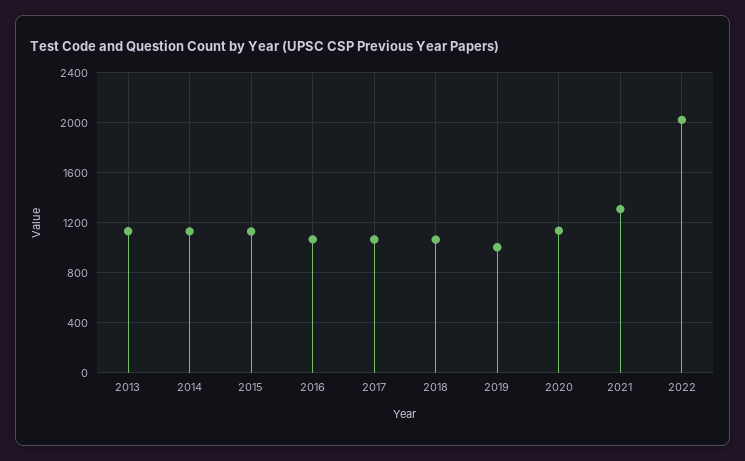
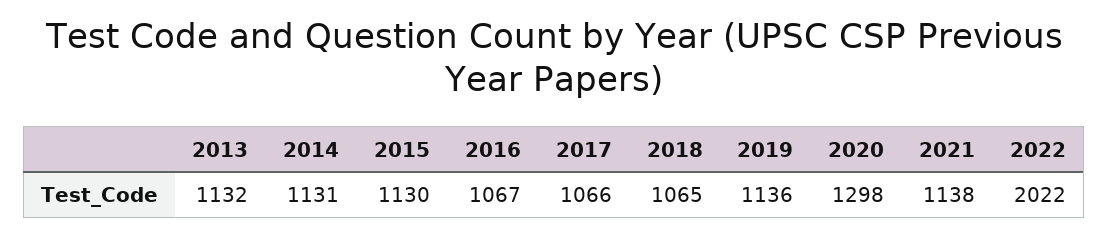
2019: 1000 -> 1136
2020: 1150 -> 1298
2021: 1300 -> 1138

